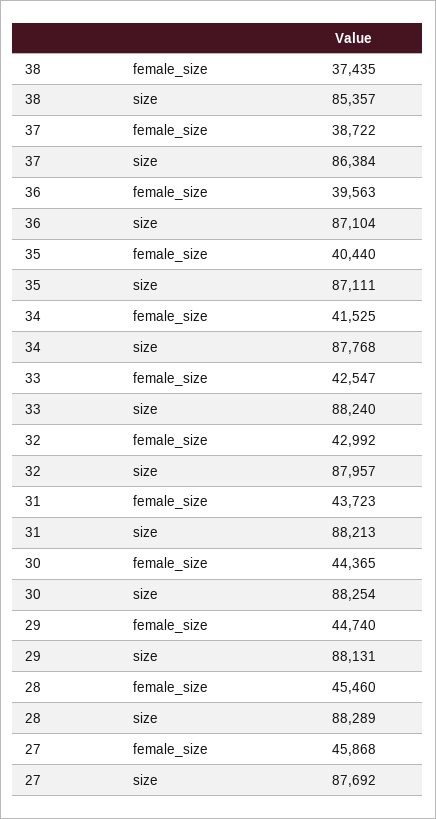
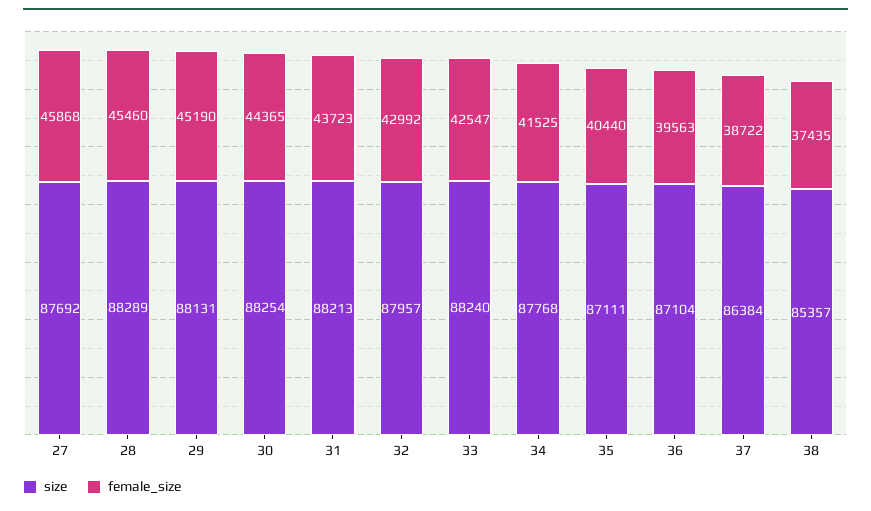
female_size, 29: 44740 -> 45190

